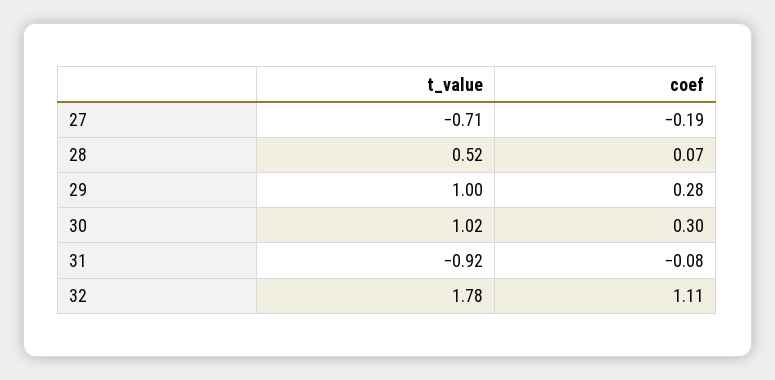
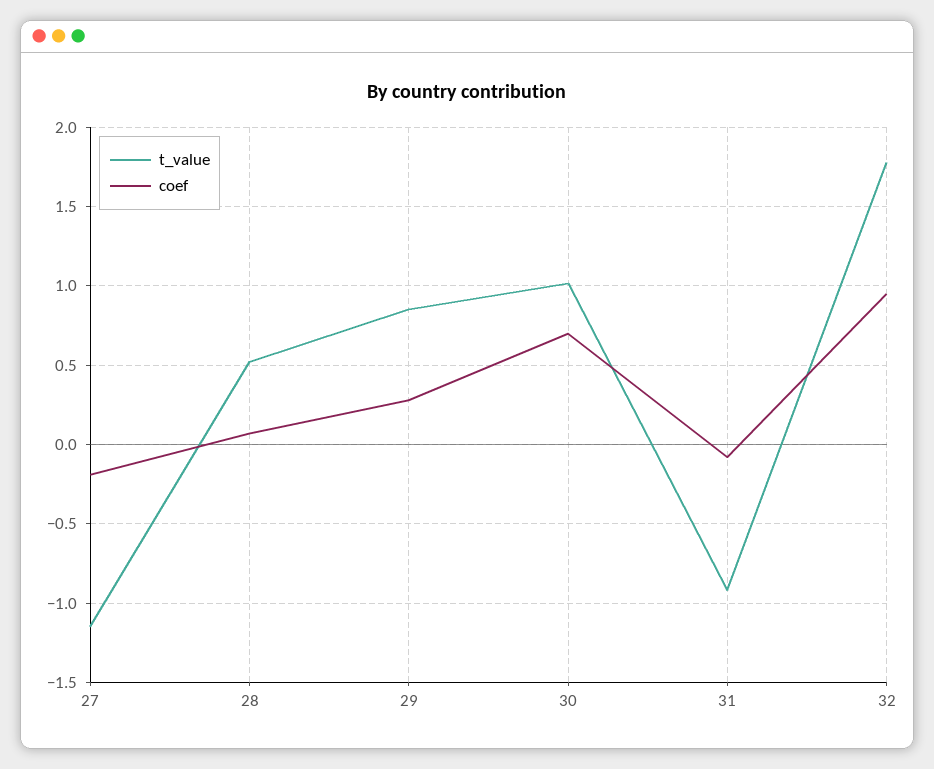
t_value, 27: -0.71 -> -1.15
t_value, 29: 1 -> 0.85
coef, 30: 0.3 -> 0.7
coef, 32: 1.11 -> 0.95

